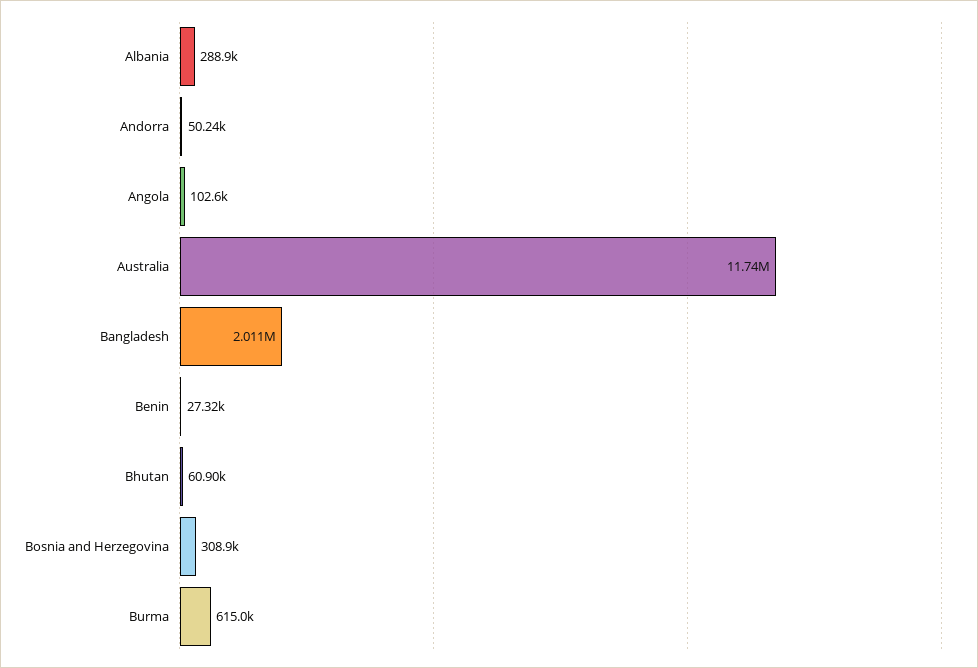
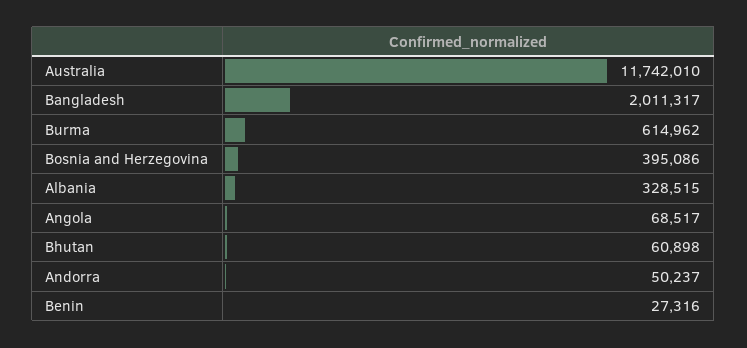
Albania: 288900 -> 328515
Angola: 102600 -> 68517
Bosnia and Herzegovina: 308900 -> 395086

